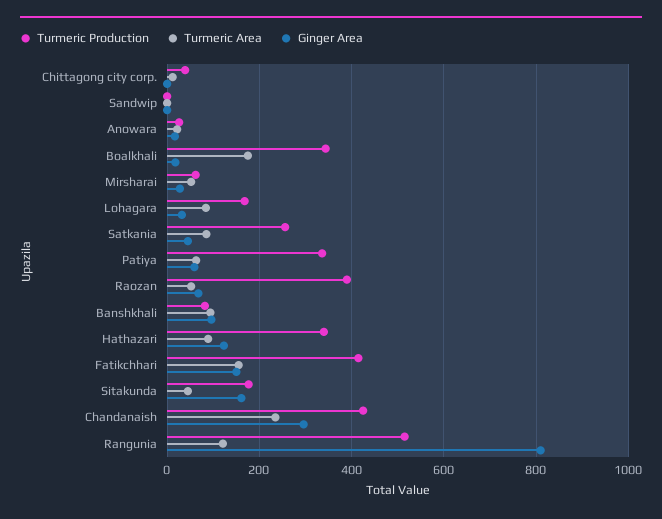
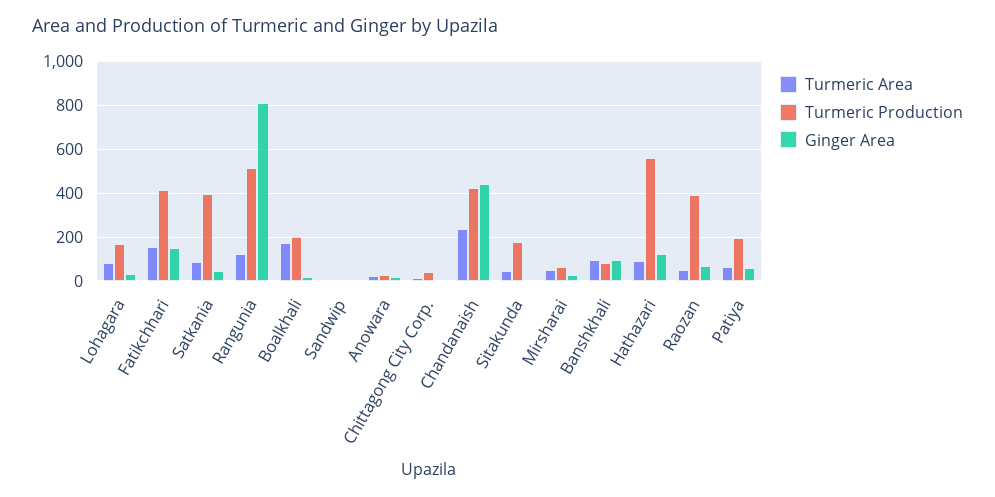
Turmeric Production, Boalkhali: 340 -> 200
Turmeric Production, Satkania: 260 -> 400
Turmeric Production, Patiya: 340 -> 200
Turmeric Production, Hathazari: 340 -> 550
Ginger Area, Sitakunda: 160 -> 0
Ginger Area, Chandanaish: 300 -> 450

